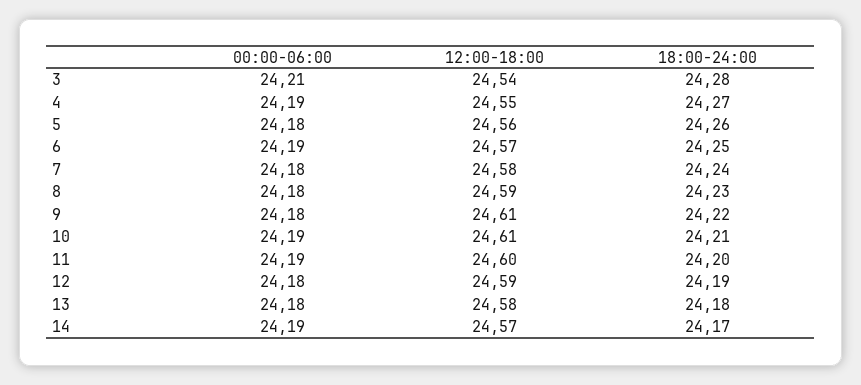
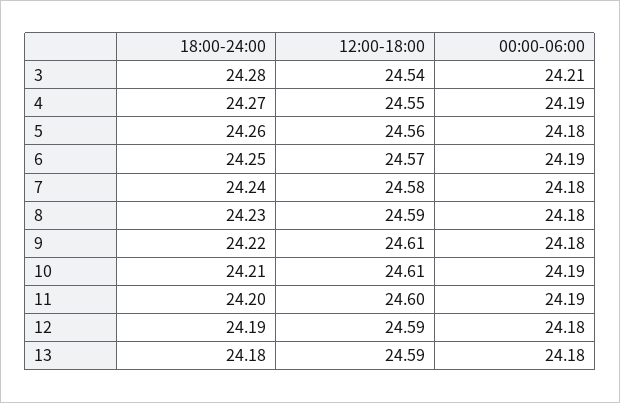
12:00-18:00, 13: 24.58 -> 24.59
00:00-06:00, 14: 24.19 -> none
12:00-18:00, 14: 24.57 -> none
18:00-24:00, 14: 24.17 -> none

